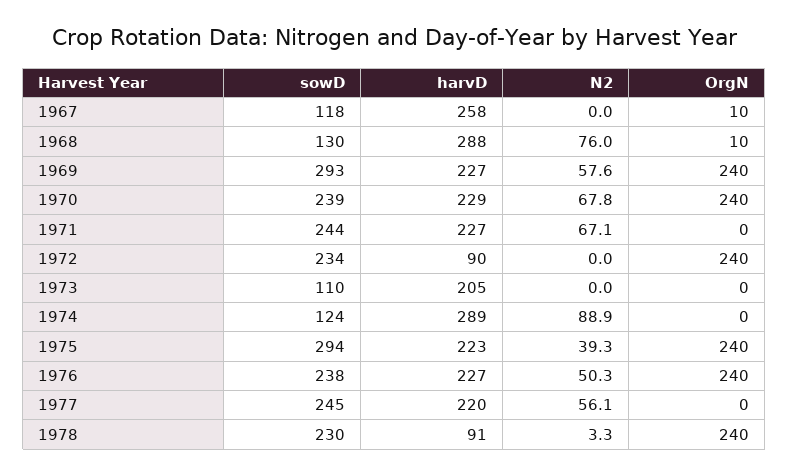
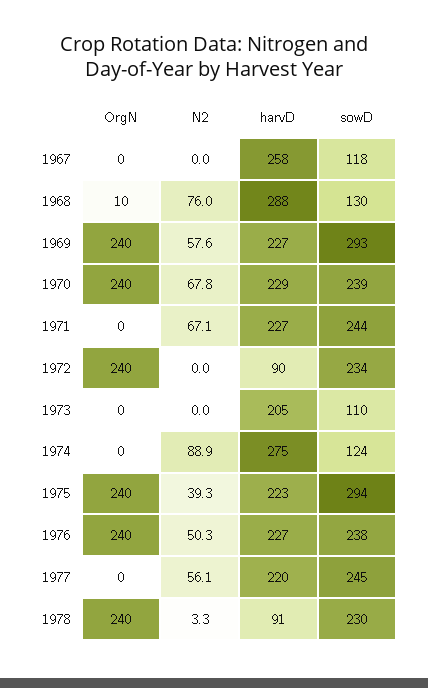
OrgN, 1967: 10 -> 0
harvD, 1974: 289 -> 275

